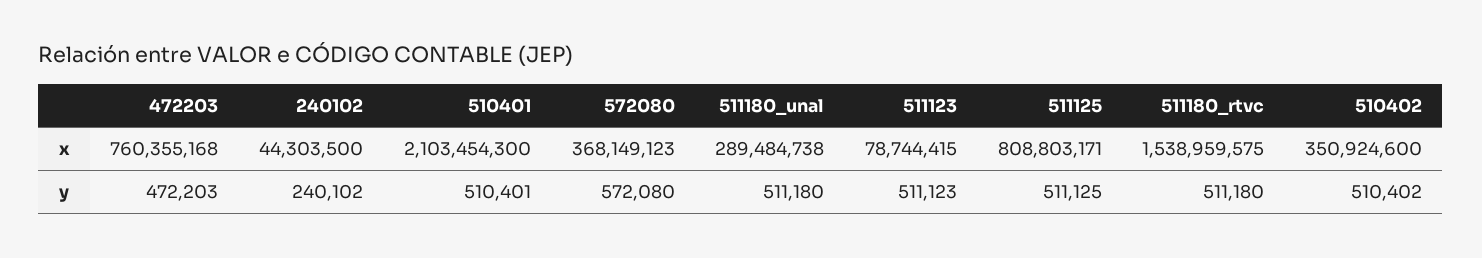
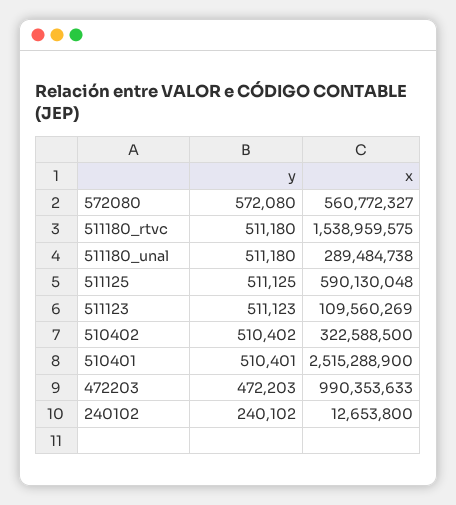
472203, x: 760355168 -> 990353633
240102, x: 44303500 -> 12653800
510401, x: 2103454300 -> 2515288900
572080, x: 368149123 -> 560772327
511123, x: 78744415 -> 109560269
511125, x: 808803171 -> 590130048
510402, x: 350924600 -> 322588500

